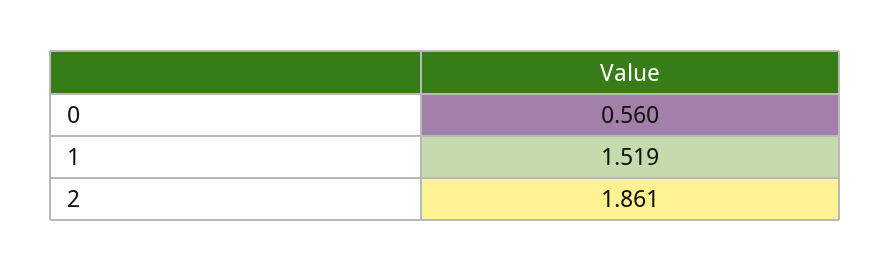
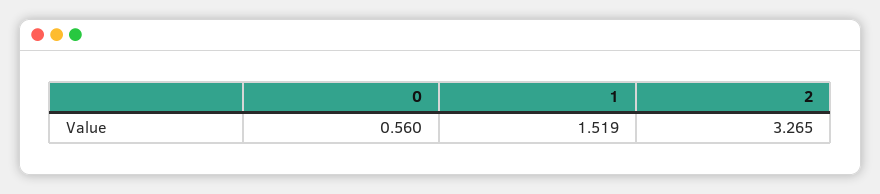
2: 1.861 -> 3.265

